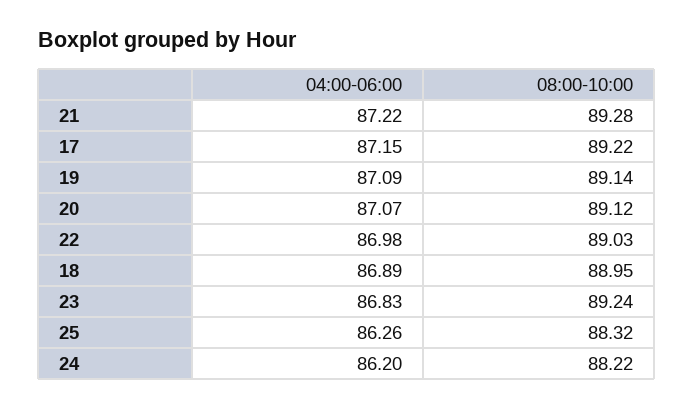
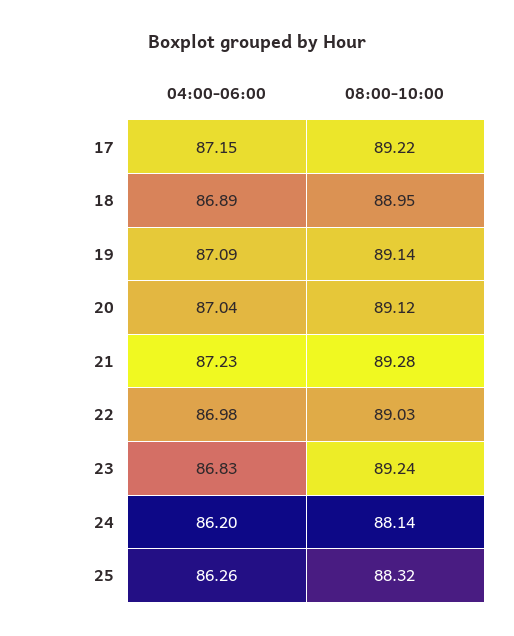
04:00-06:00, 21: 87.22 -> 87.23
04:00-06:00, 20: 87.07 -> 87.04
08:00-10:00, 24: 88.22 -> 88.14

